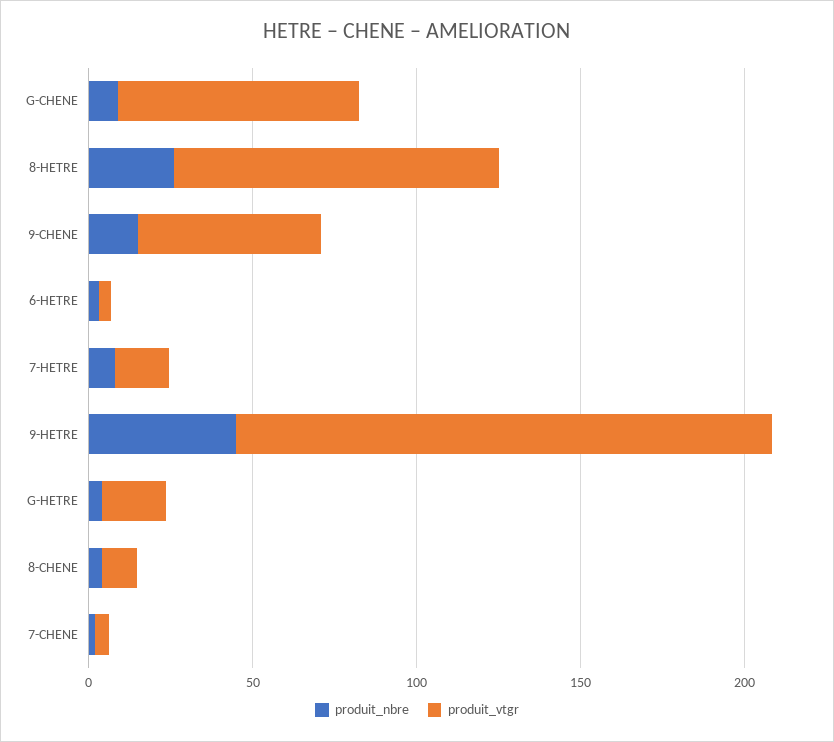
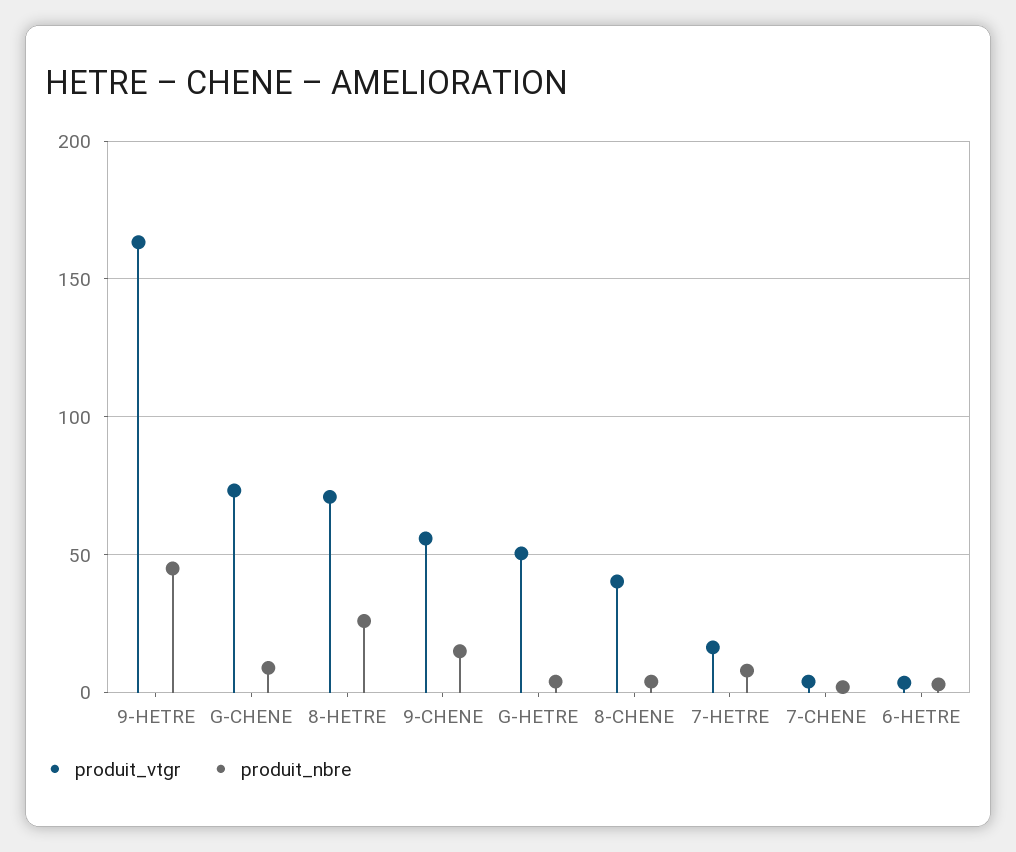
produit_vtgr, 8-HETRE: 100 -> 70
produit_vtgr, G-HETRE: 20 -> 50
produit_vtgr, 8-CHENE: 10 -> 40

